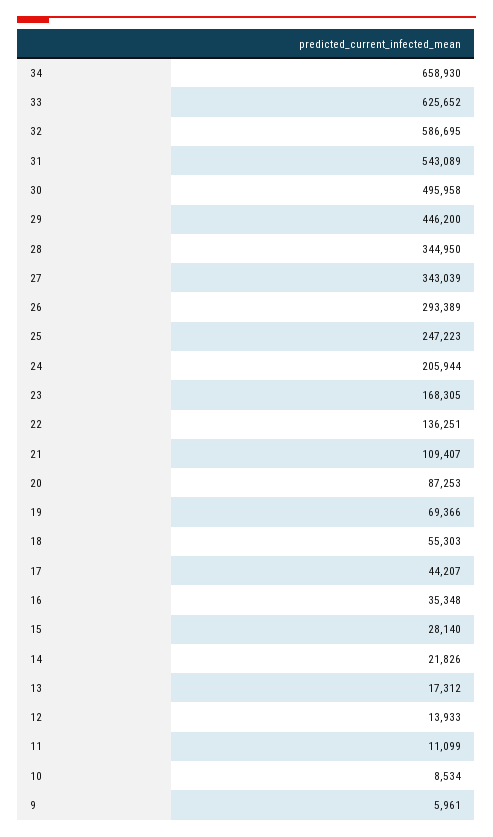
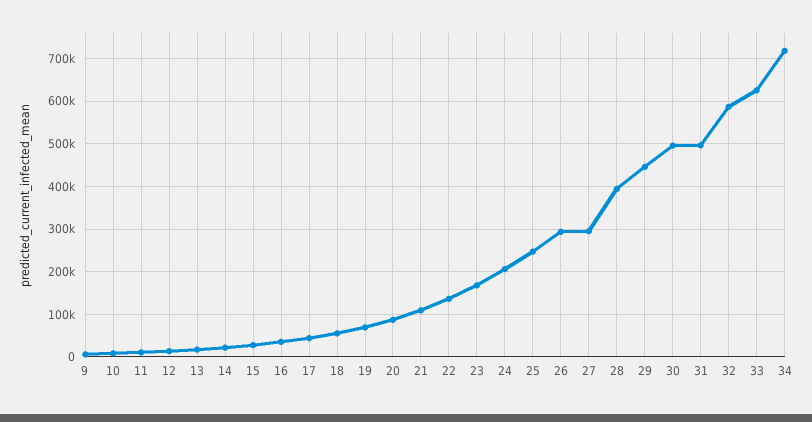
34: 658930 -> 720000
31: 543089 -> 500000
28: 344950 -> 400000
27: 343039 -> 300000

